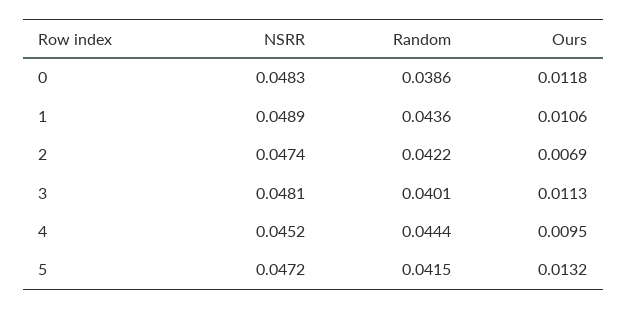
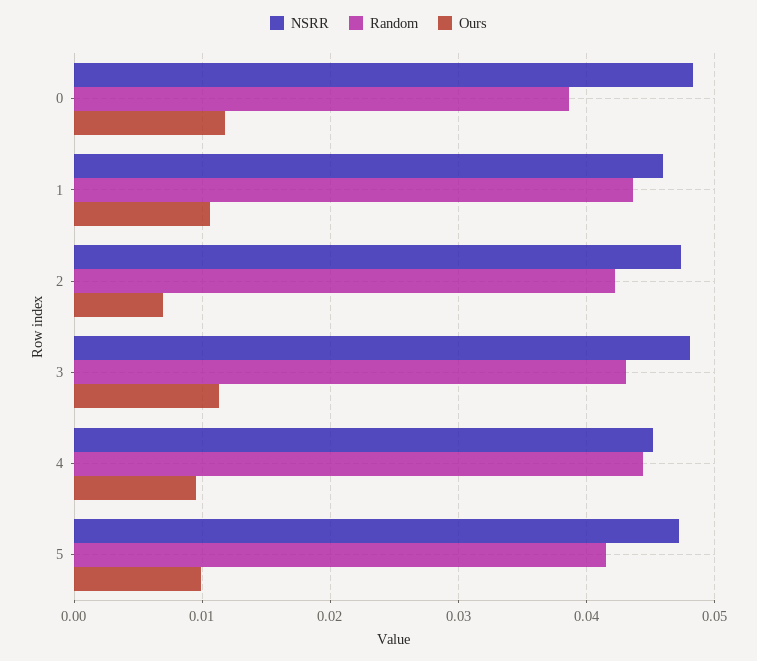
NSRR, 1: 0.0489 -> 0.046
Random, 3: 0.0401 -> 0.043
Ours, 5: 0.0132 -> 0.01

